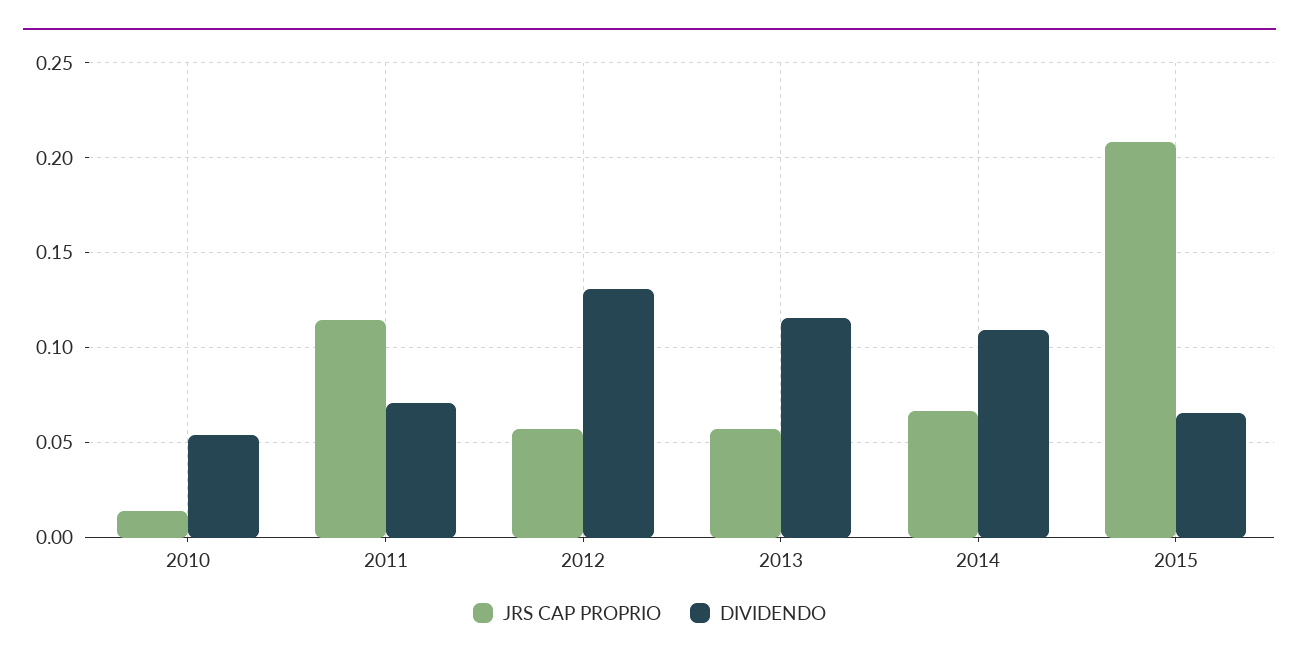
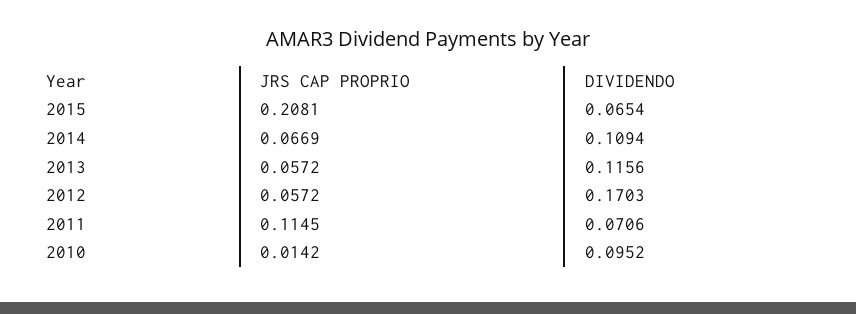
DIVIDENDO, 2010: 0.055 -> 0.0952
DIVIDENDO, 2012: 0.13 -> 0.1703

